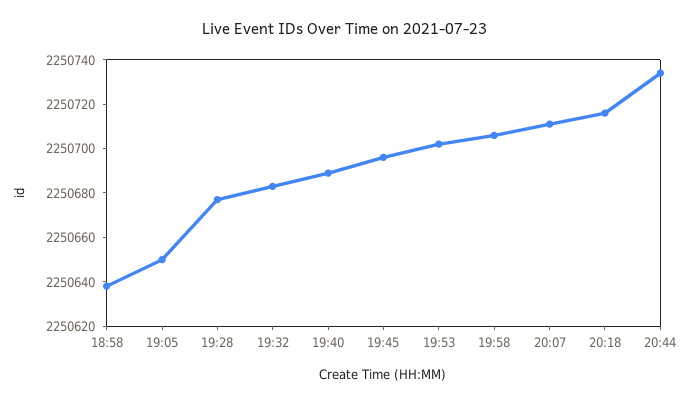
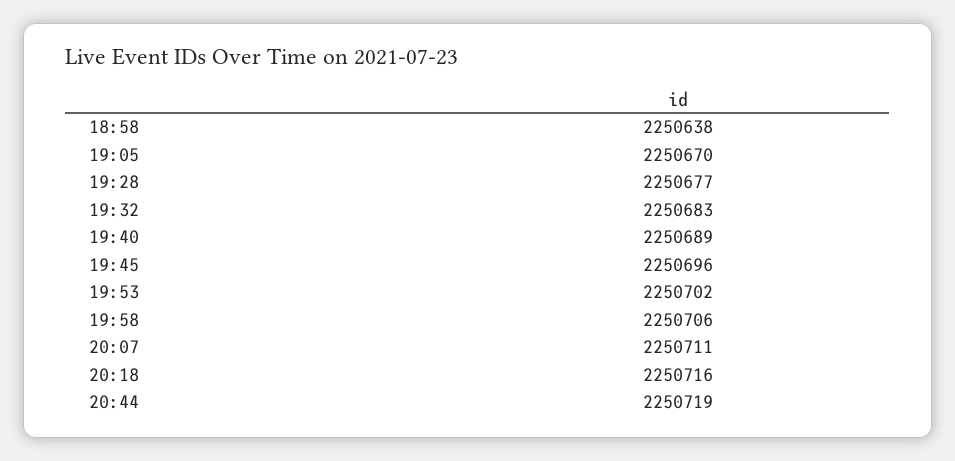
19:05: 2250650 -> 2250670
20:44: 2250735 -> 2250719

